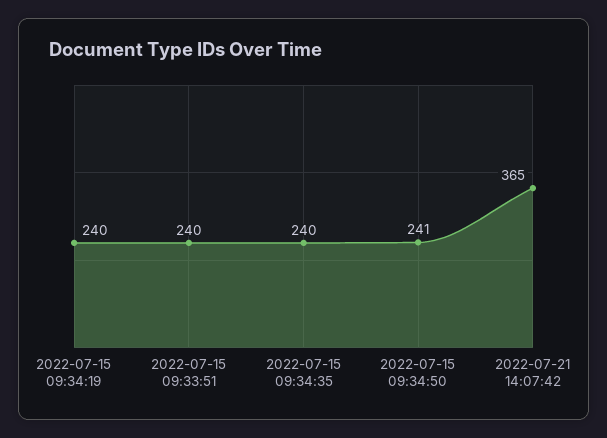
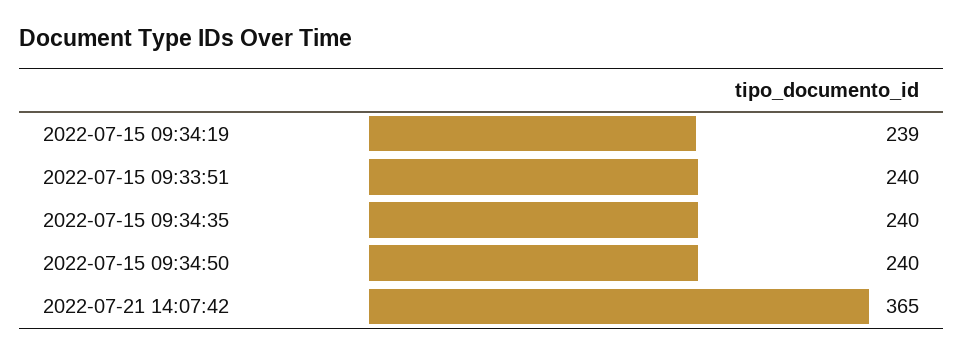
2022-07-15 09:34:19: 240 -> 239
2022-07-15 09:34:50: 241 -> 240

